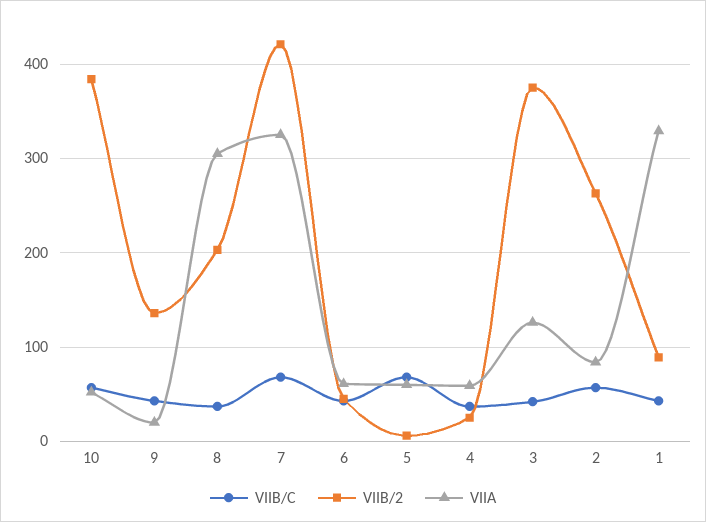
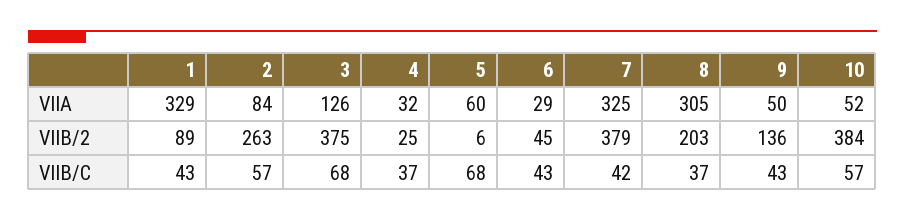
VIIA, 9: 20 -> 50
VIIB/C, 7: 70 -> 42
VIIB/2, 7: 420 -> 379
VIIA, 6: 60 -> 29
VIIA, 4: 60 -> 32
VIIB/C, 3: 40 -> 68

